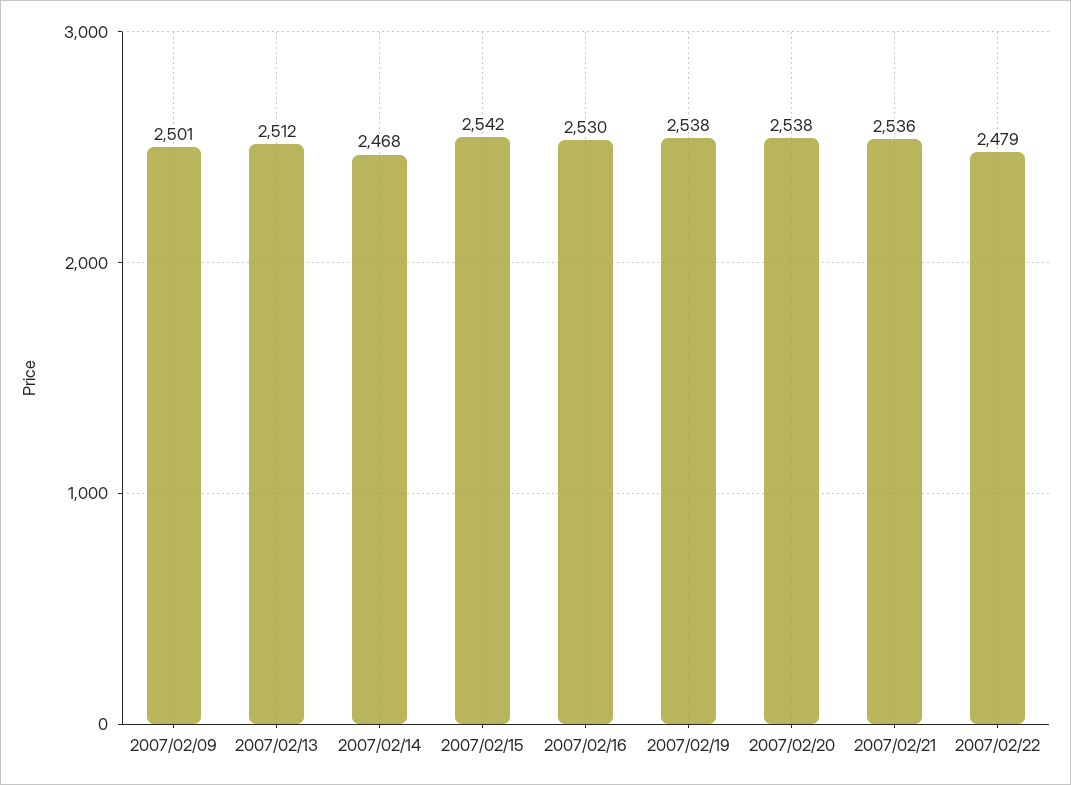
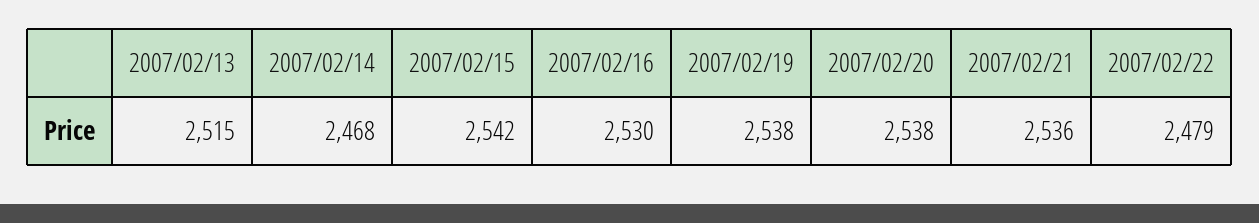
2007/02/09: 2501 -> none
2007/02/13: 2512 -> 2515

